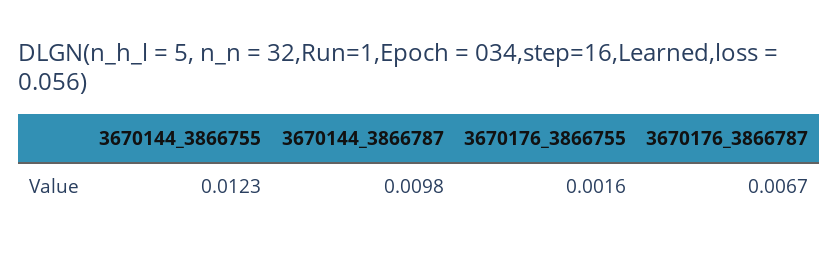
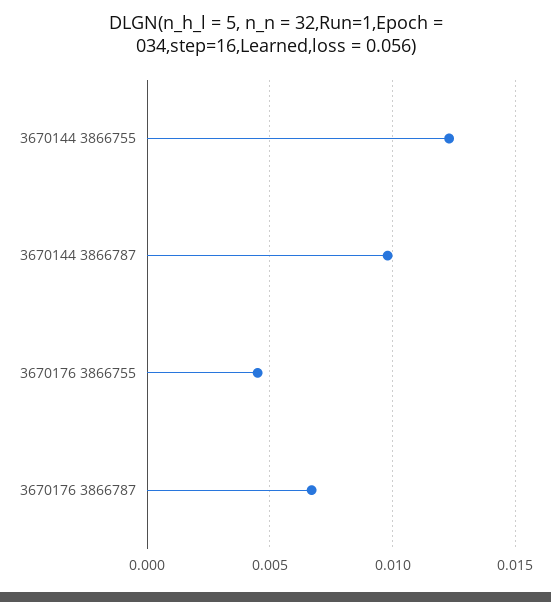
3670176_3866755: 0.0016 -> 0.0045

